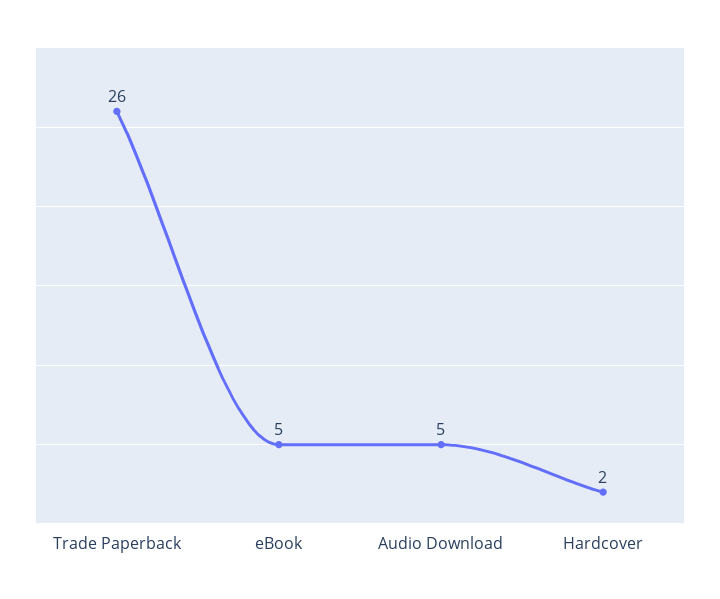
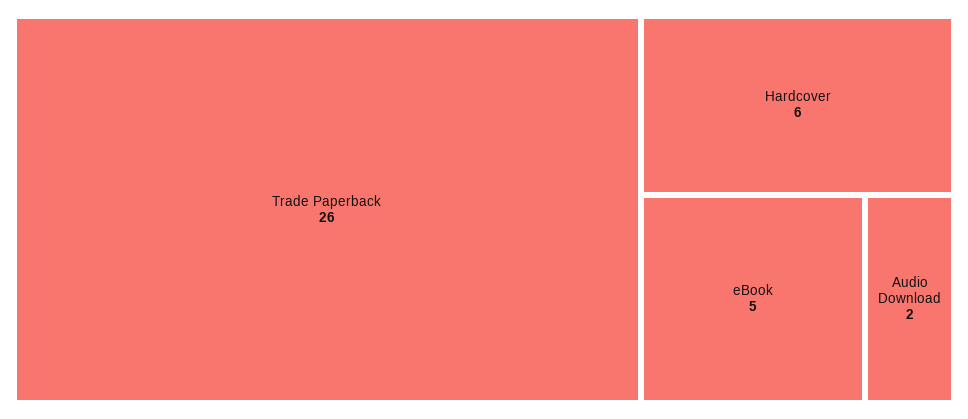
Audio Download: 5 -> 2
Hardcover: 2 -> 6

